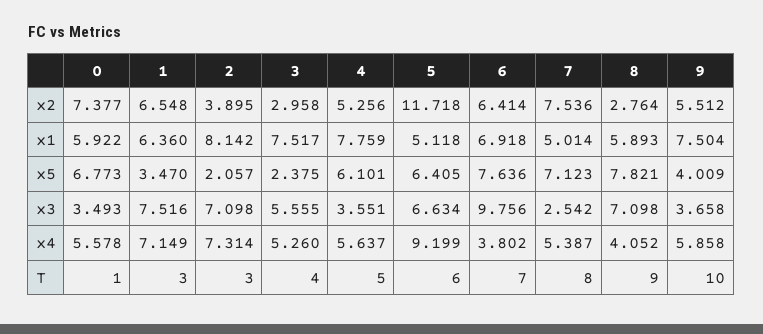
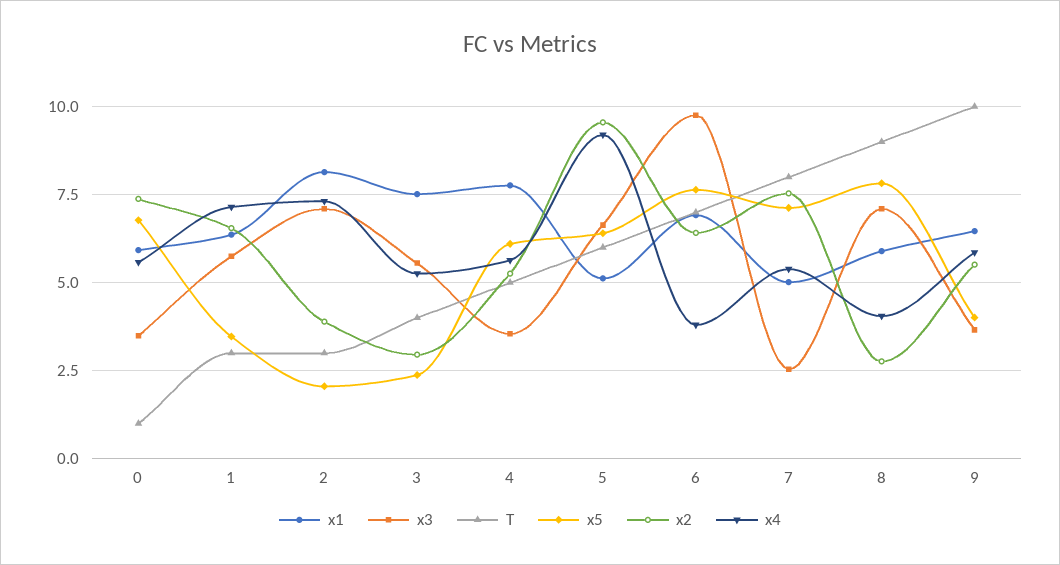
x2, 5: 11.718 -> 9.5
x1, 9: 7.504 -> 6.5
x3, 1: 7.516 -> 5.75

